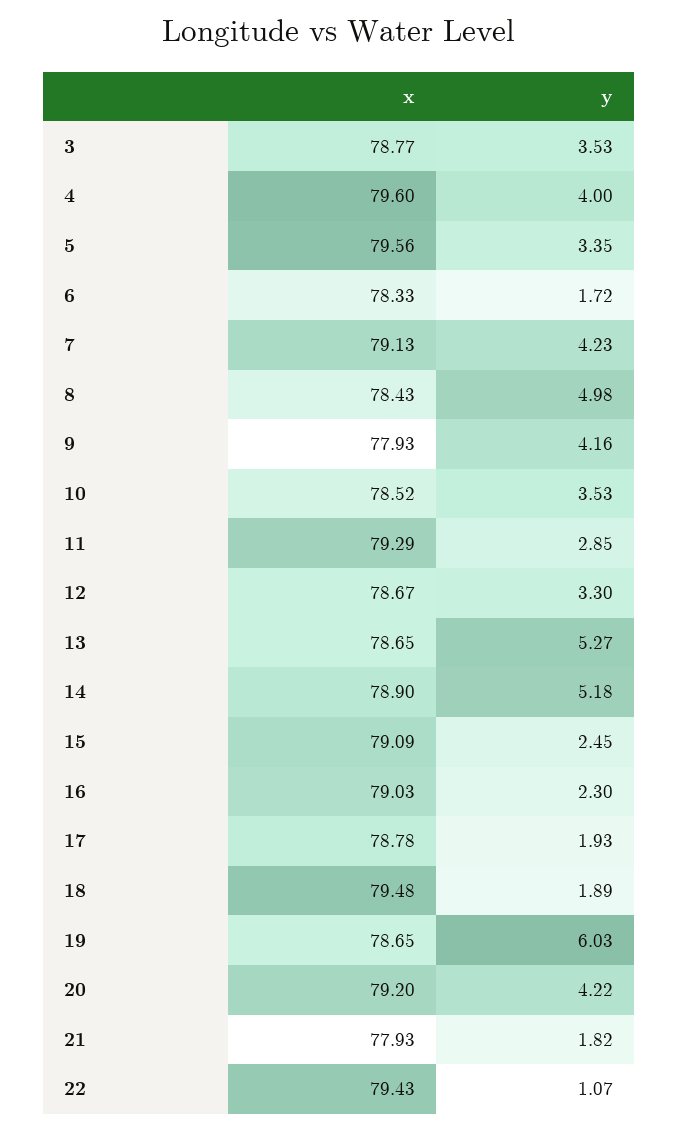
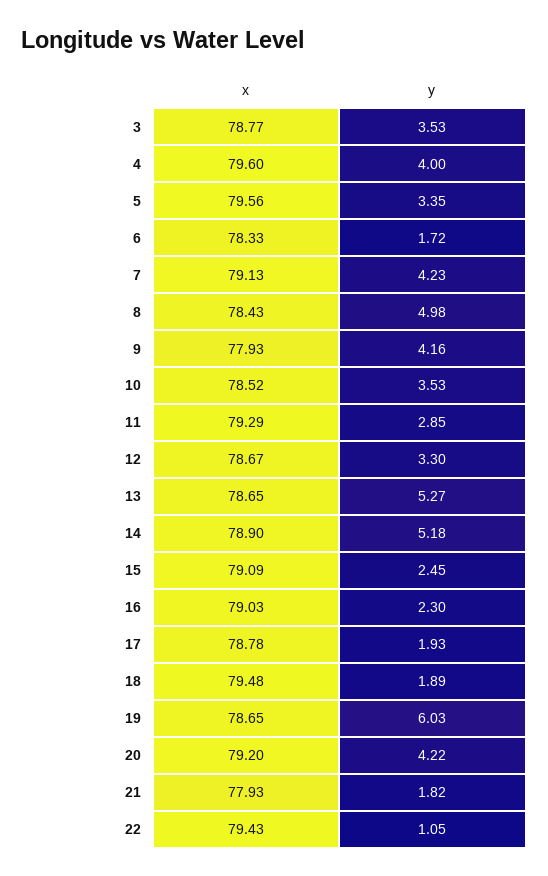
y, 22: 1.07 -> 1.05

